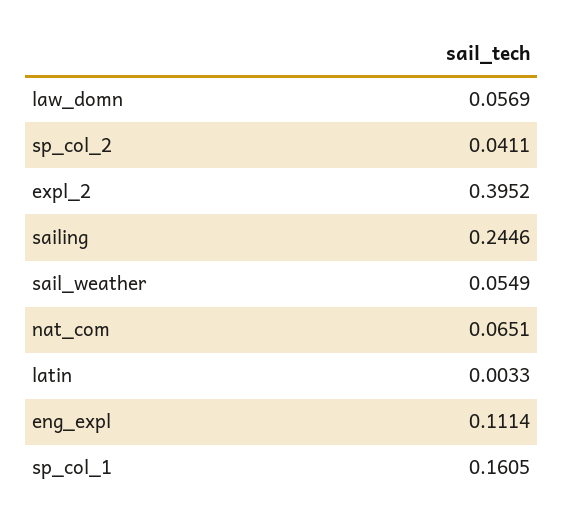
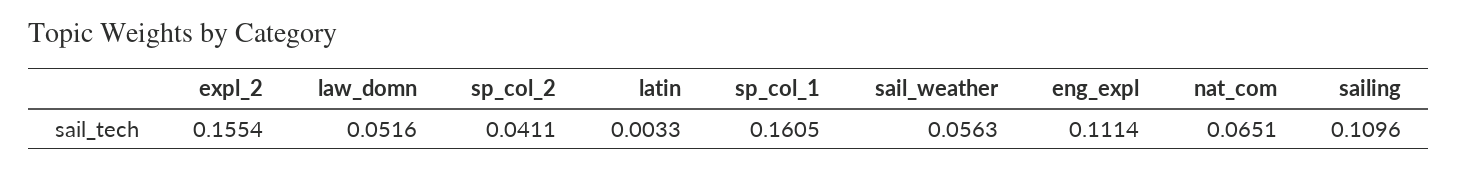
law_domn: 0.0569 -> 0.0516
expl_2: 0.3952 -> 0.1554
sailing: 0.2446 -> 0.1096
sail_weather: 0.0549 -> 0.0563

